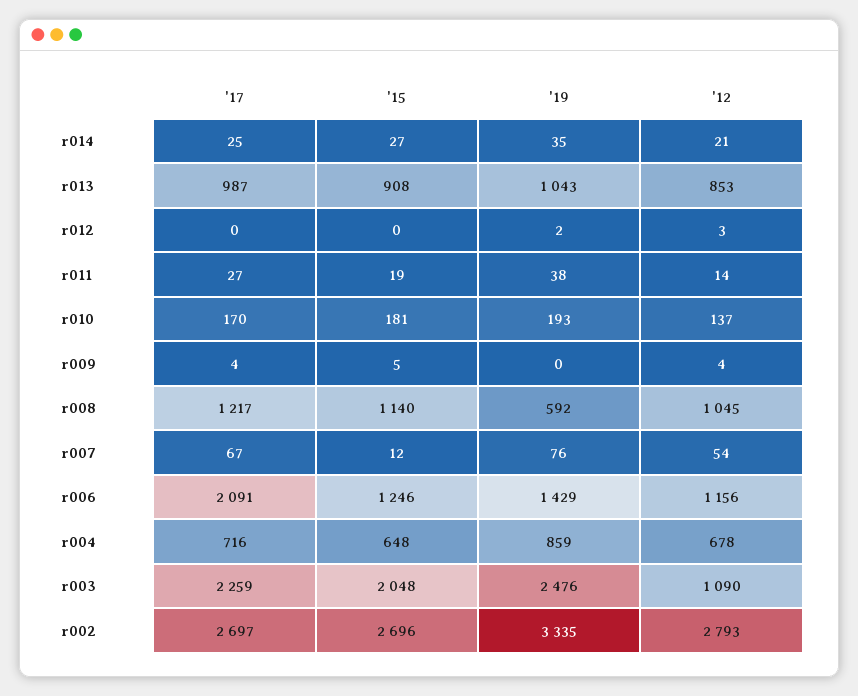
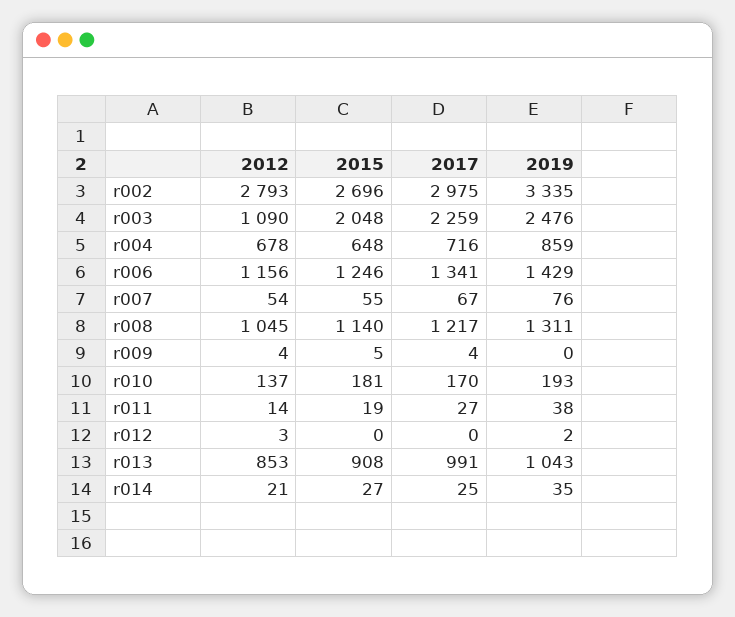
'17, r013: 987 -> 991
'19, r008: 592 -> 1311
'15, r007: 12 -> 55
'17, r006: 2091 -> 1341
'17, r002: 2697 -> 2975

